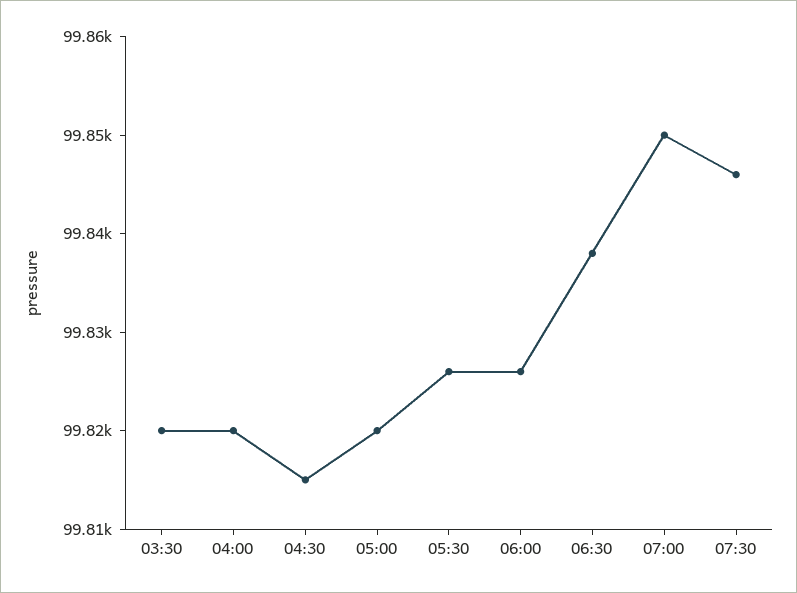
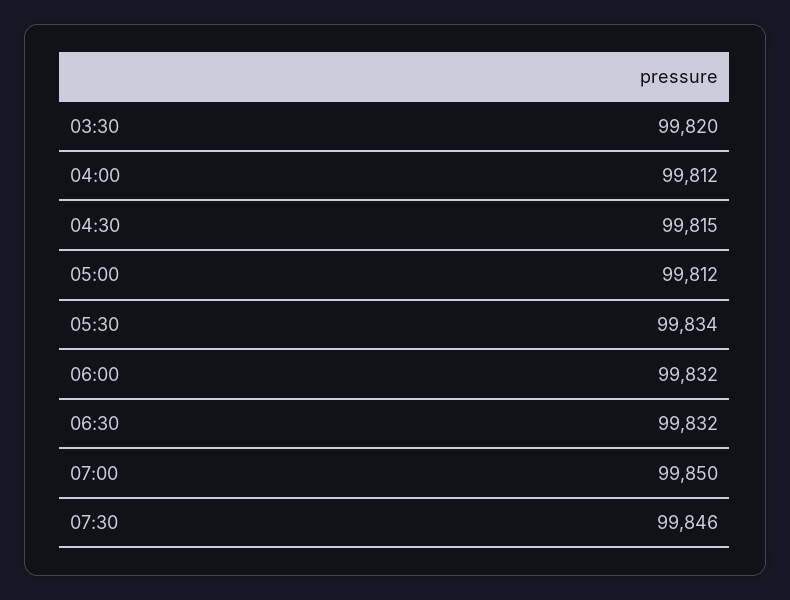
04:00: 99820 -> 99812
05:00: 99820 -> 99812
05:30: 99826 -> 99834
06:00: 99826 -> 99832
06:30: 99838 -> 99832

